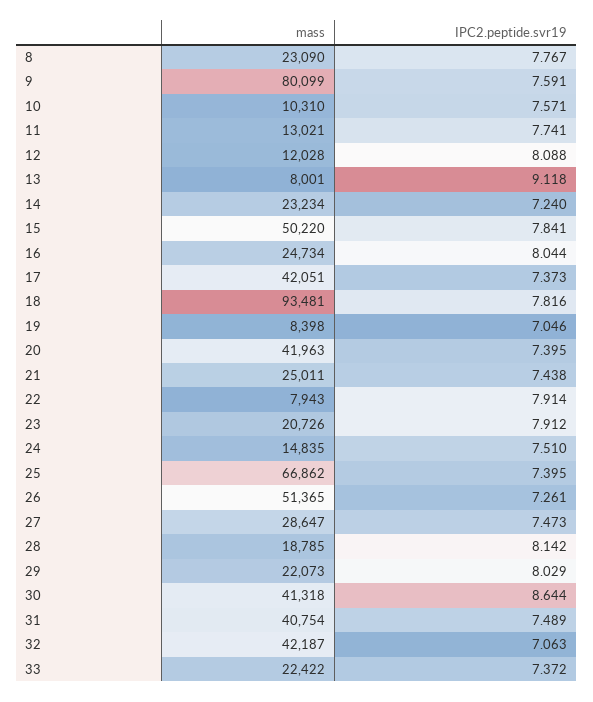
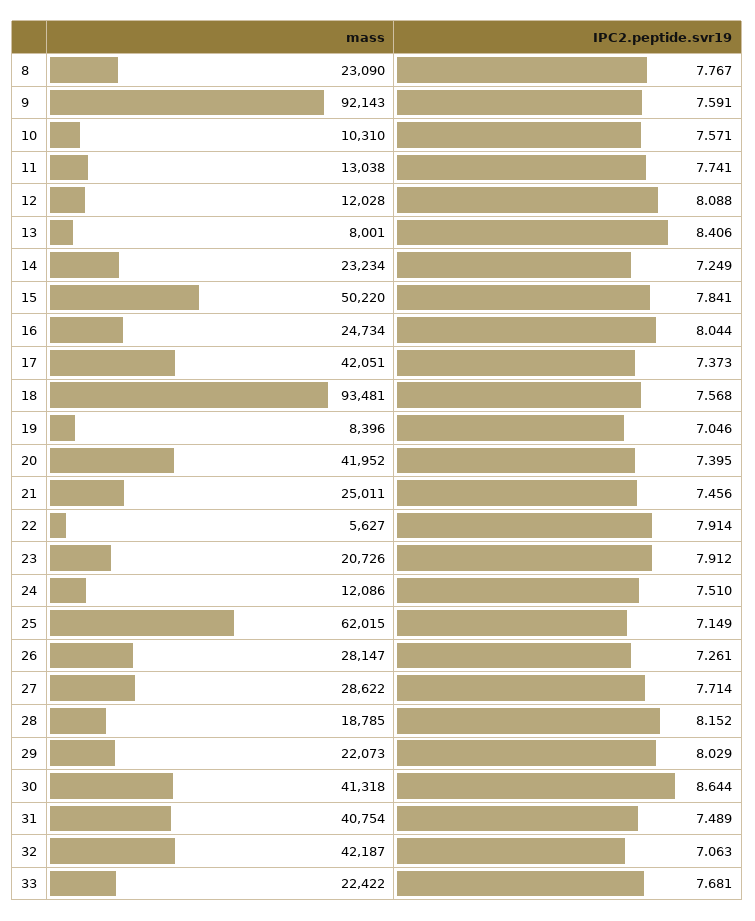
mass, 9: 80099 -> 92143
mass, 11: 13021 -> 13038
IPC2.peptide.svr19, 13: 9.118 -> 8.406
IPC2.peptide.svr19, 14: 7.24 -> 7.249
IPC2.peptide.svr19, 18: 7.816 -> 7.568
mass, 19: 8398 -> 8396
mass, 20: 41963 -> 41952
IPC2.peptide.svr19, 21: 7.438 -> 7.456
mass, 22: 7943 -> 5627
mass, 24: 14835 -> 12086
mass, 25: 66862 -> 62015
IPC2.peptide.svr19, 25: 7.395 -> 7.149
mass, 26: 51365 -> 28147
mass, 27: 28647 -> 28622
IPC2.peptide.svr19, 27: 7.473 -> 7.714
IPC2.peptide.svr19, 28: 8.142 -> 8.152
IPC2.peptide.svr19, 33: 7.372 -> 7.681

